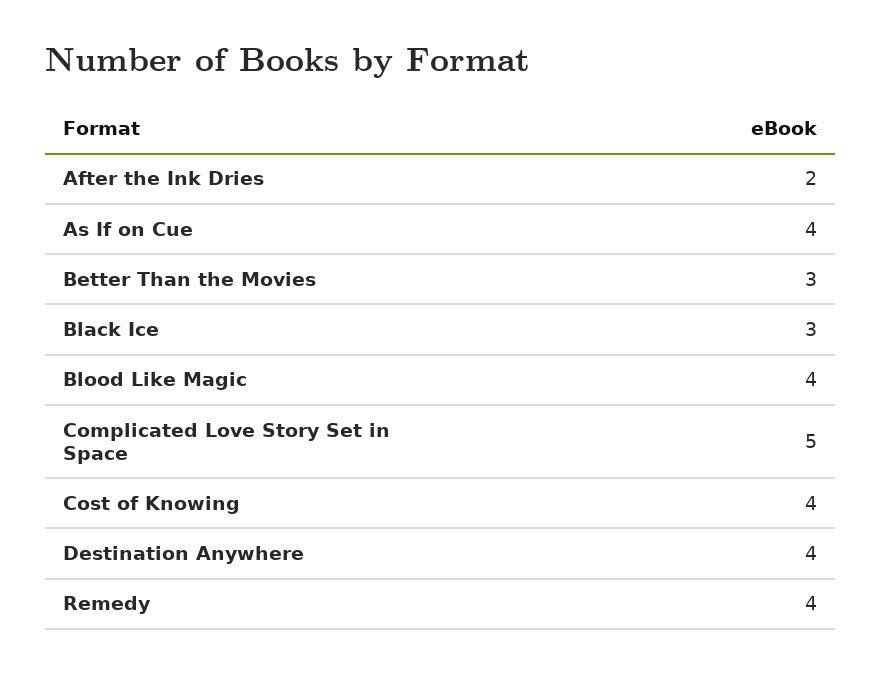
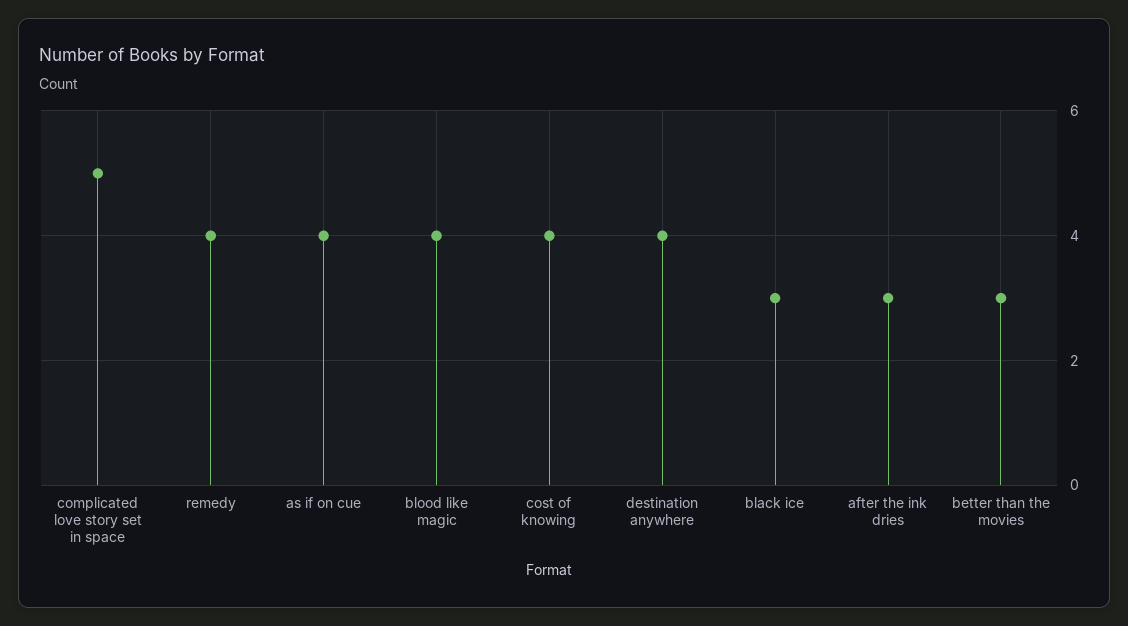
After the Ink Dries: 2 -> 3

